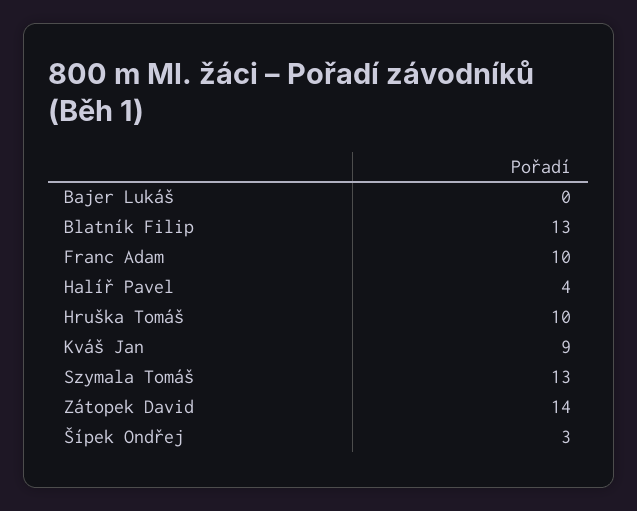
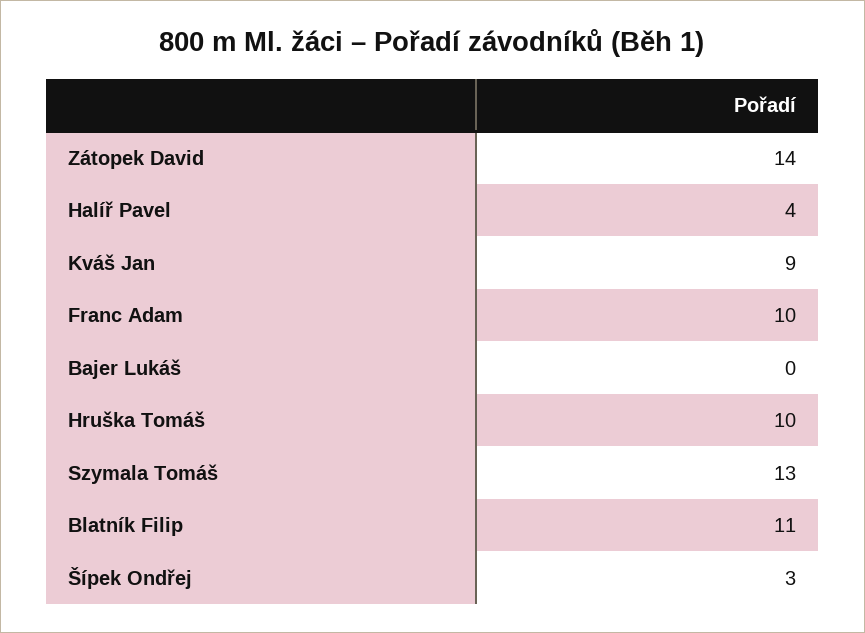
Blatník Filip: 13 -> 11

